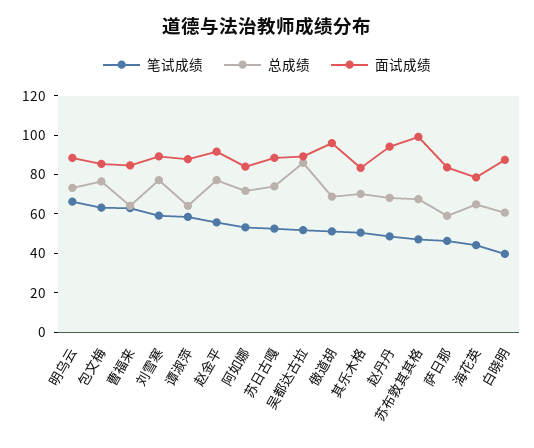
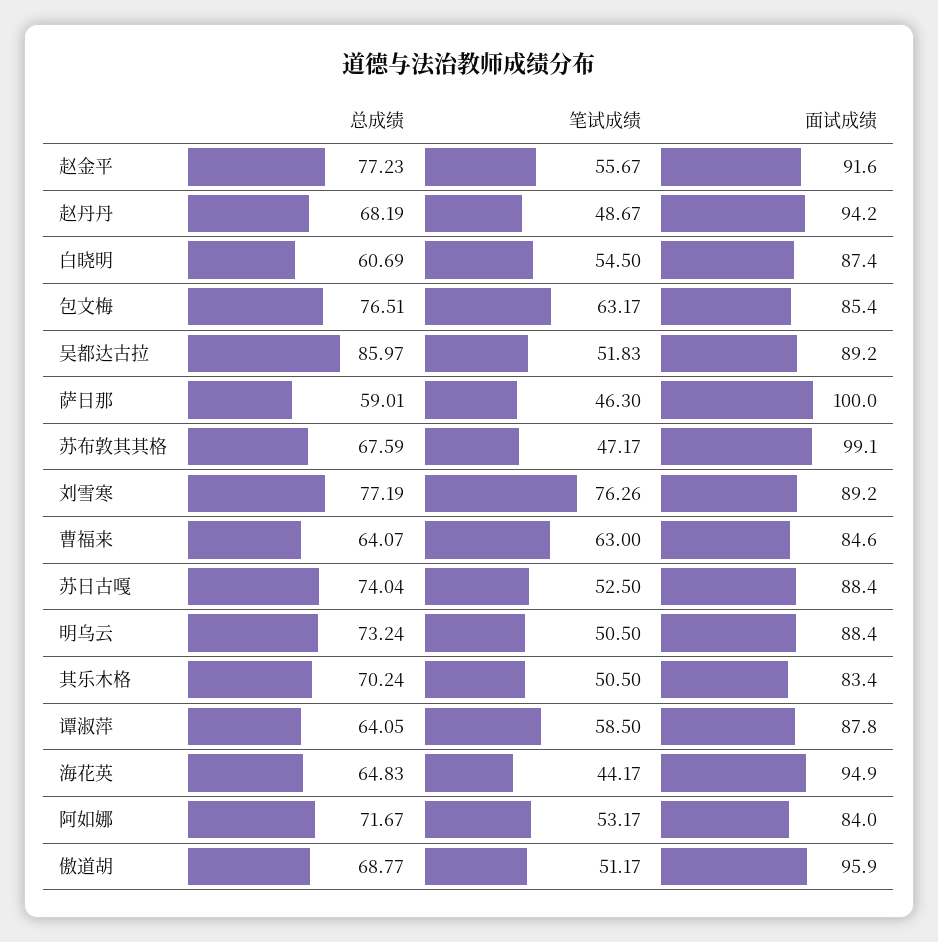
笔试成绩, 明乌云: 65 -> 50.5
笔试成绩, 刘雪寒: 60 -> 76.26
面试成绩, 萨日那: 85 -> 100
面试成绩, 海花英: 80 -> 94.9
笔试成绩, 白晓明: 40 -> 54.5

